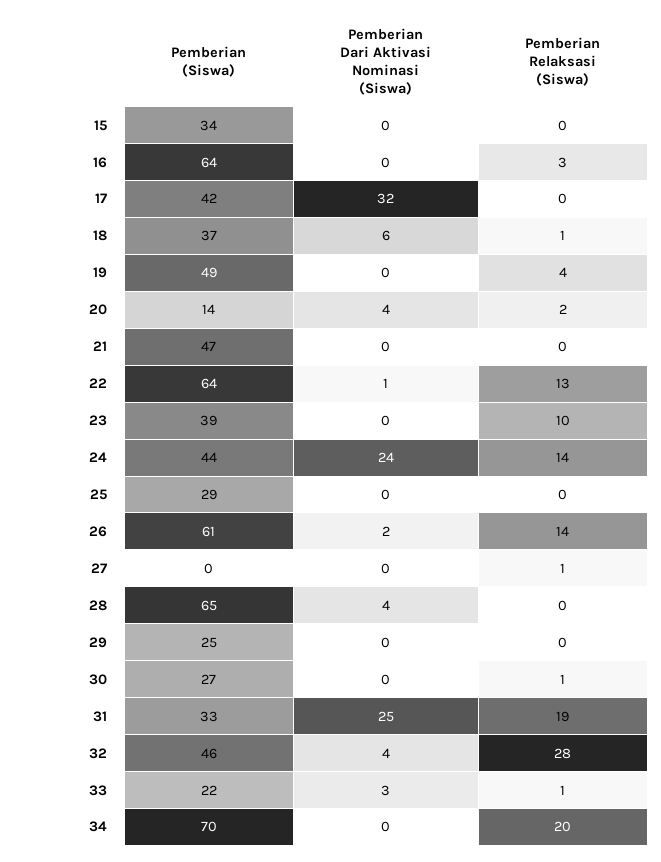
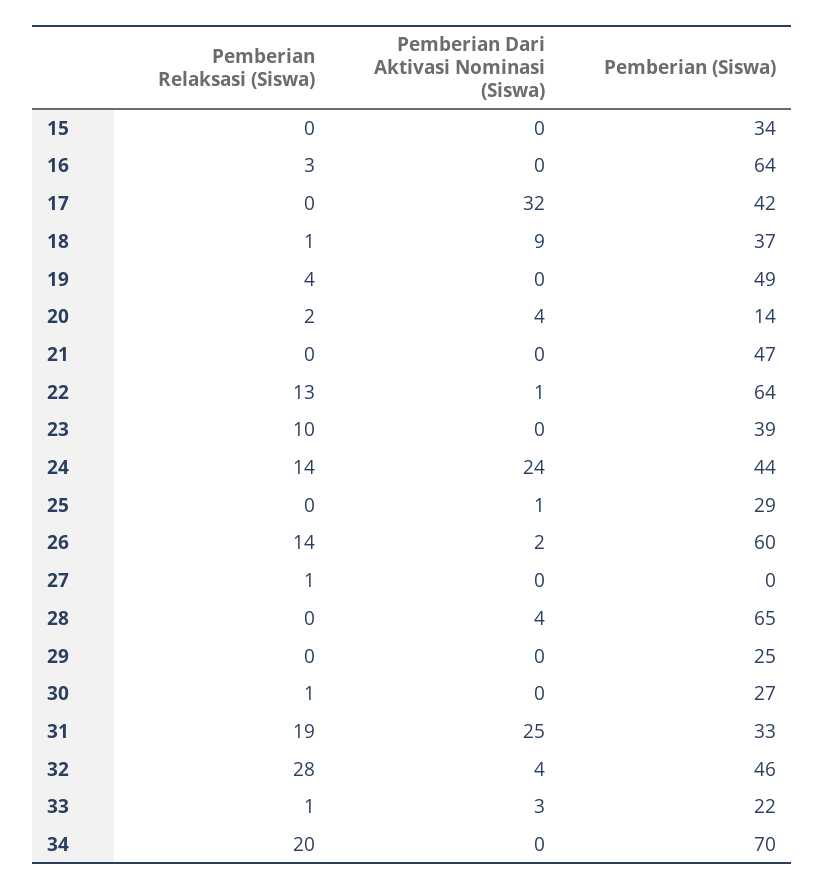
Pemberian Dari Aktivasi Nominasi (Siswa), 18: 6 -> 9
Pemberian Dari Aktivasi Nominasi (Siswa), 25: 0 -> 1
Pemberian (Siswa), 26: 61 -> 60

